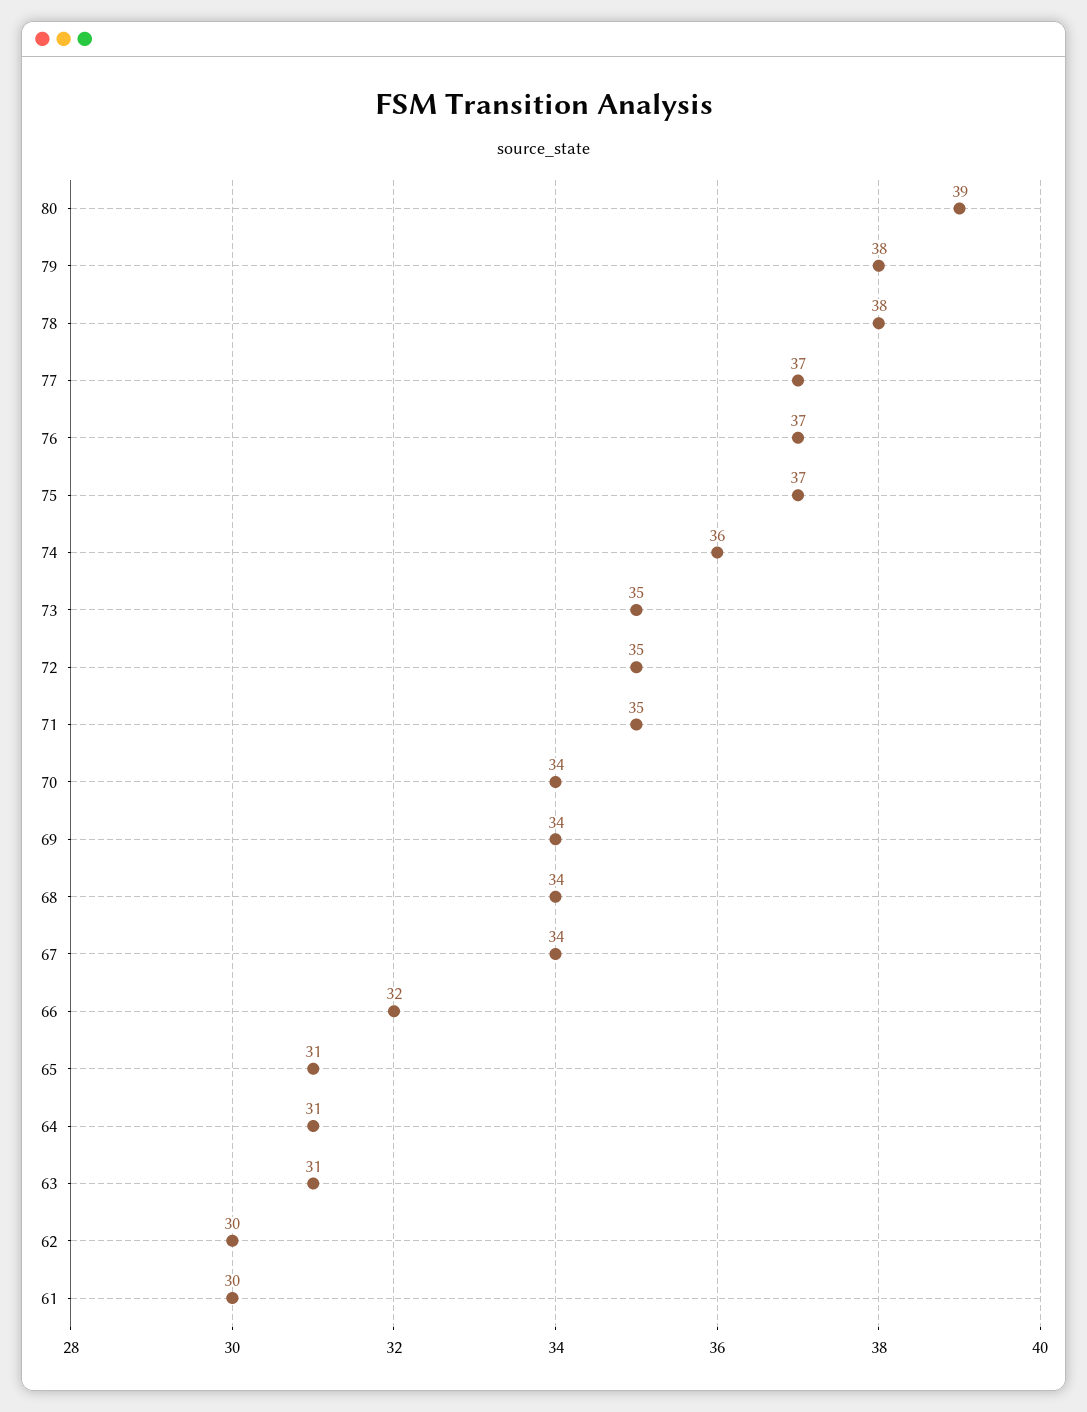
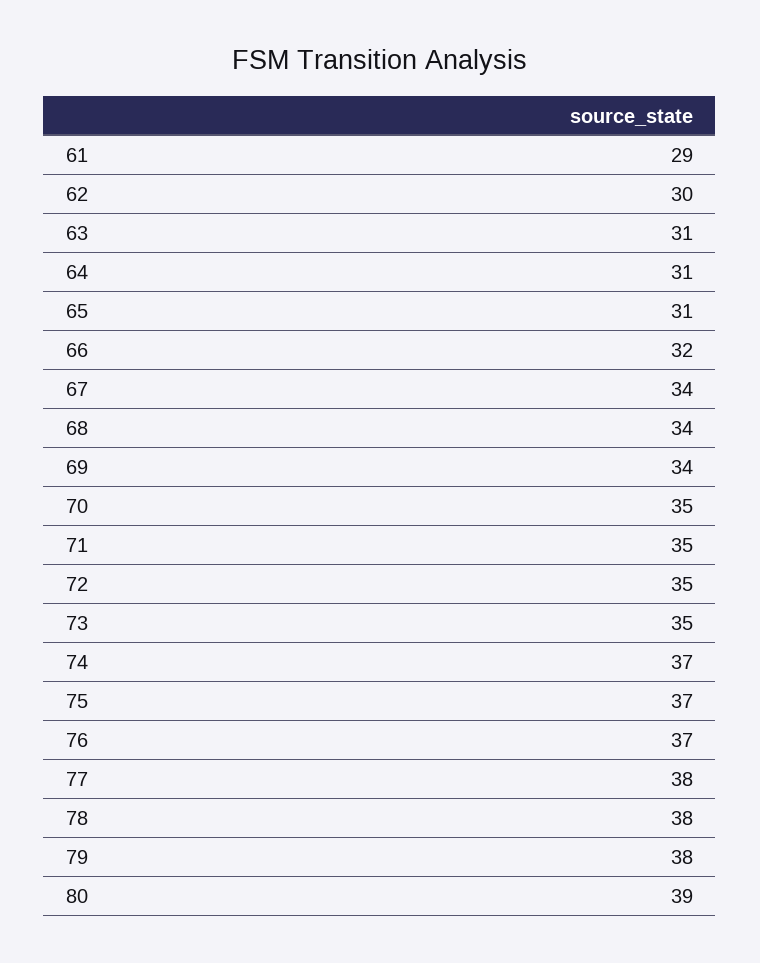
77: 37 -> 38
74: 36 -> 37
70: 34 -> 35
61: 30 -> 29

